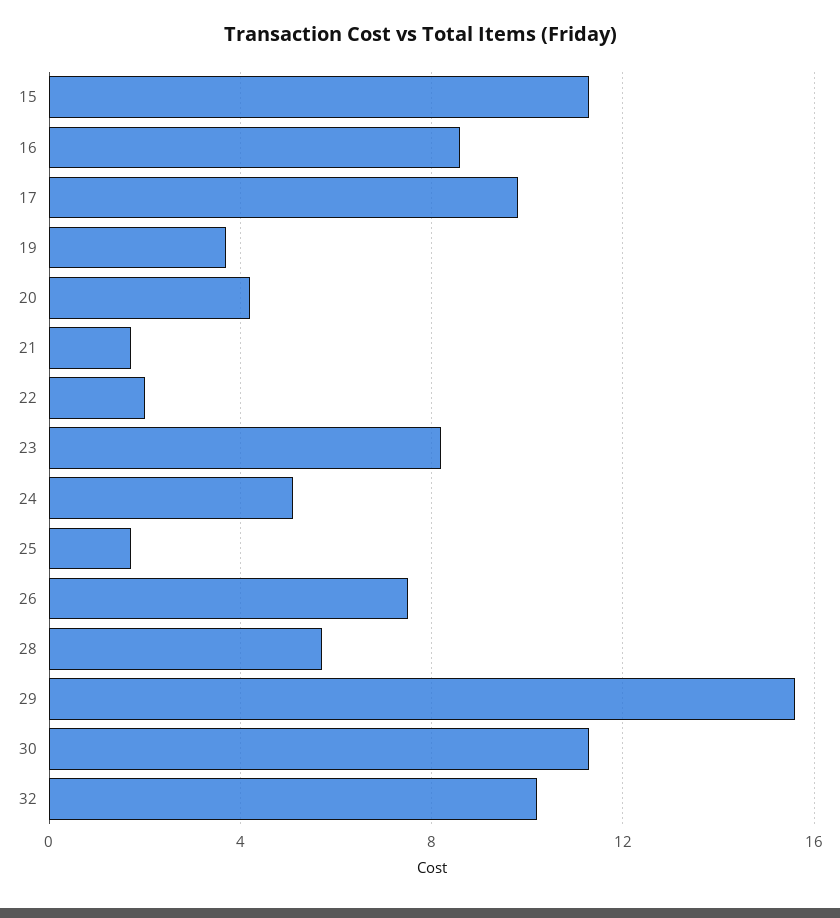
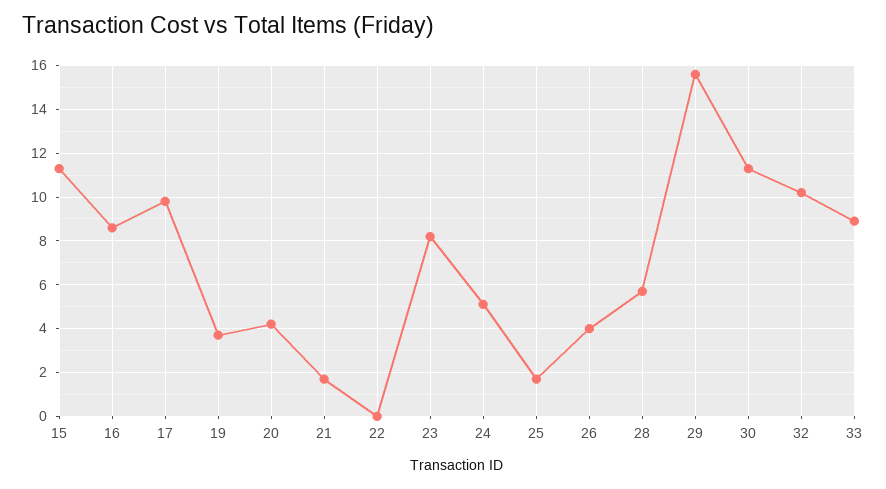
22: 2 -> 0
26: 7.5 -> 4
33: none -> 9

